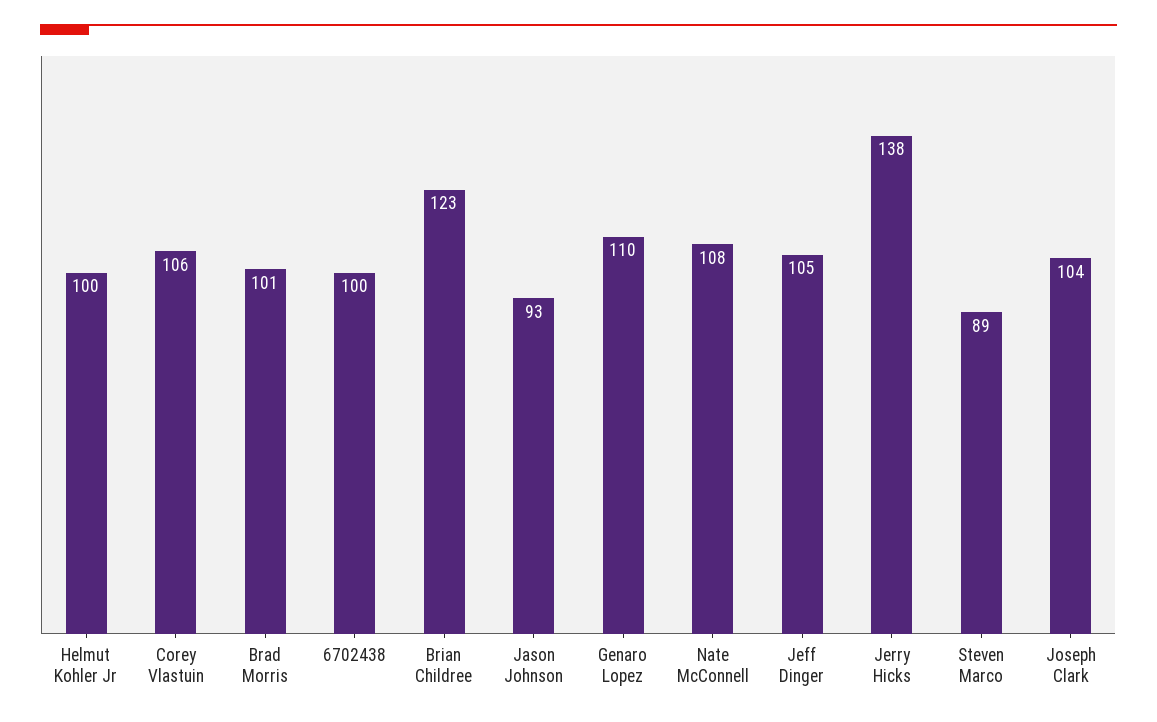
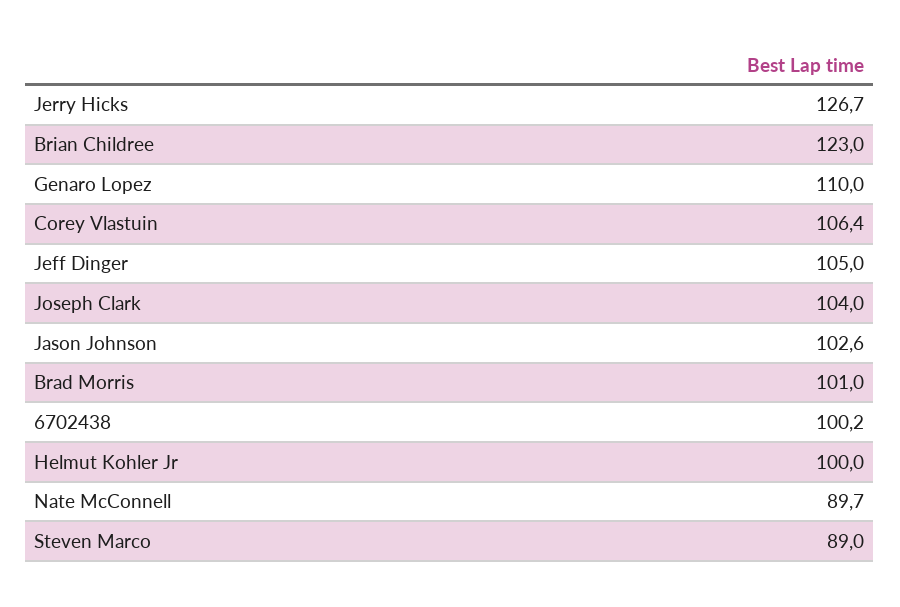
Jason Johnson: 93 -> 102.6
Nate McConnell: 108 -> 89.7
Jerry Hicks: 138 -> 126.7

